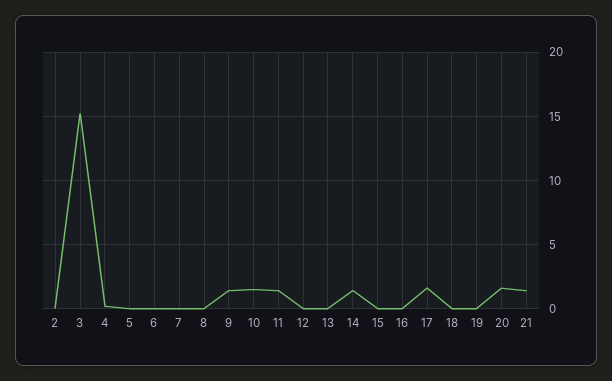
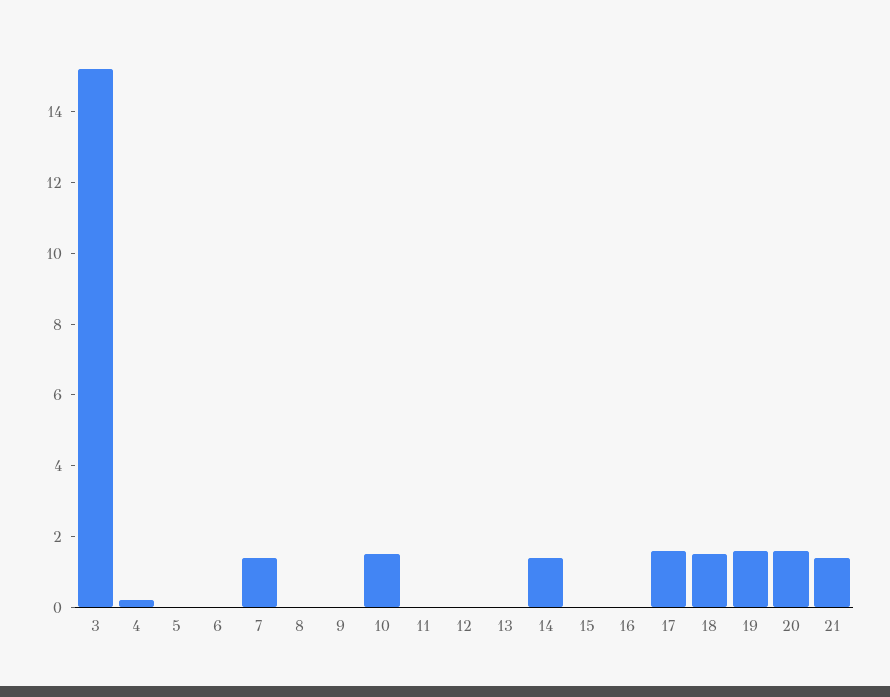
2: 0 -> none
7: 0 -> 1.5
9: 1.5 -> 0
11: 1.5 -> 0
18: 0 -> 1.5
19: 0 -> 1.5

